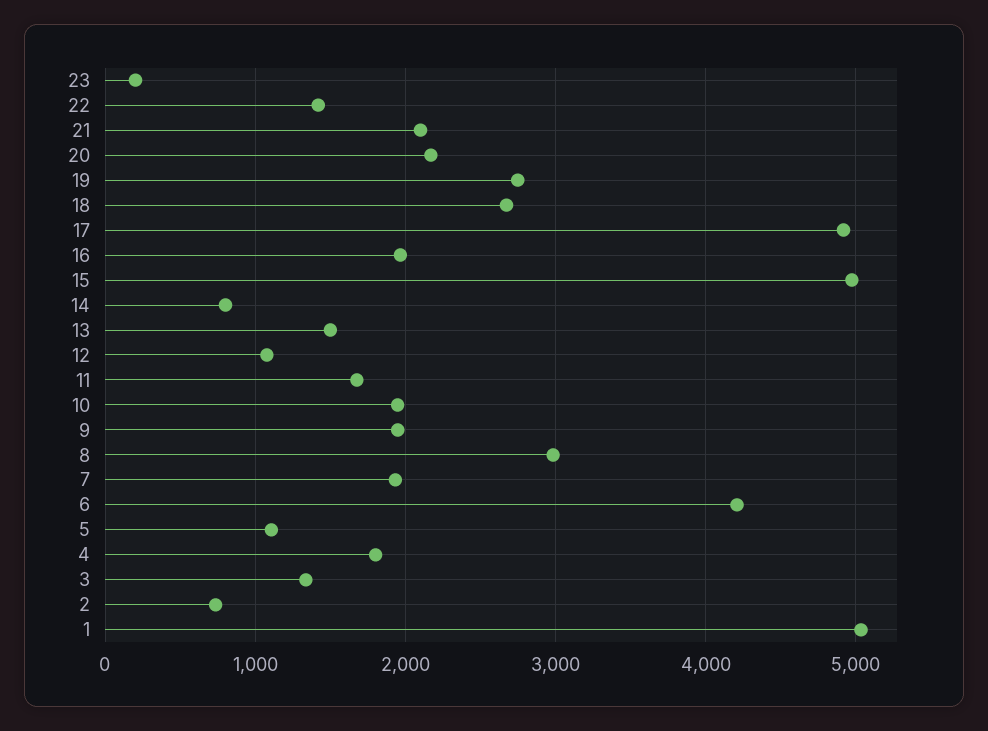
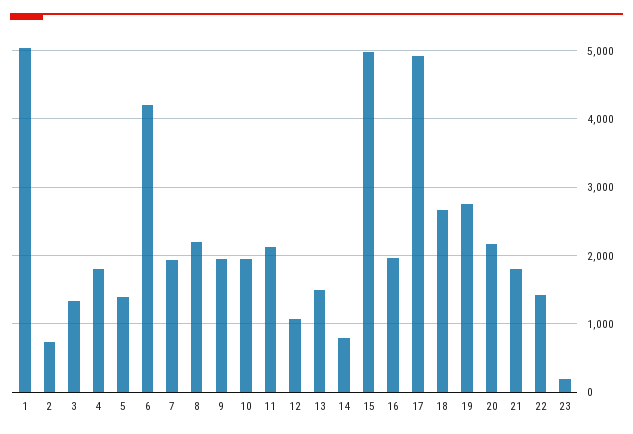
21: 2100 -> 1800
11: 1700 -> 2100
8: 3000 -> 2200
5: 1100 -> 1400

